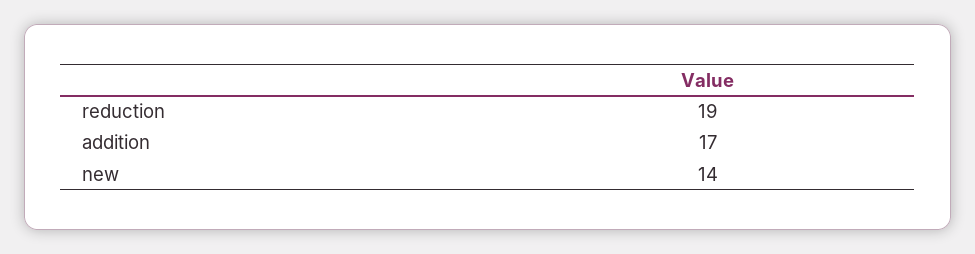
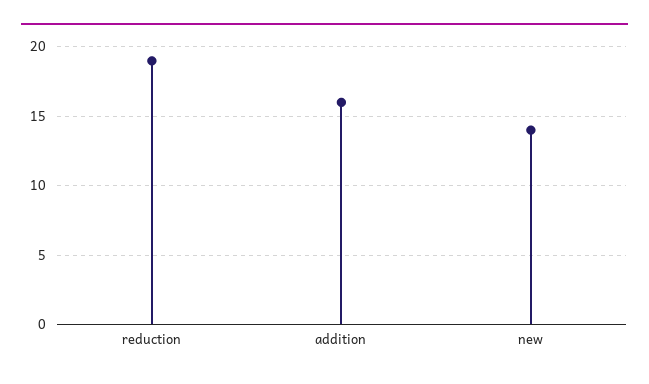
addition: 17 -> 16

